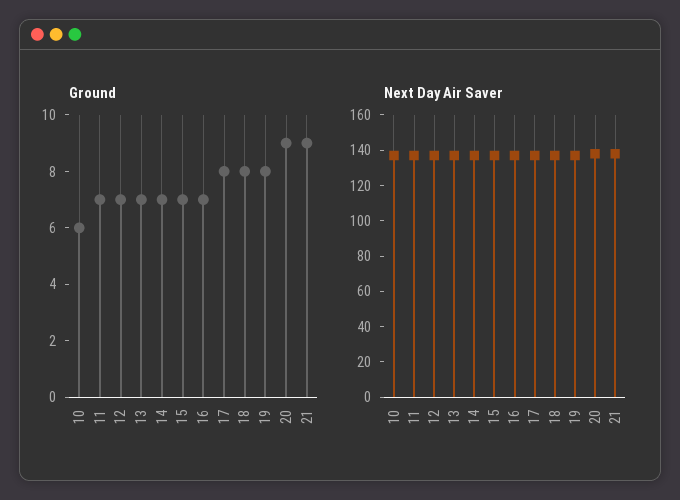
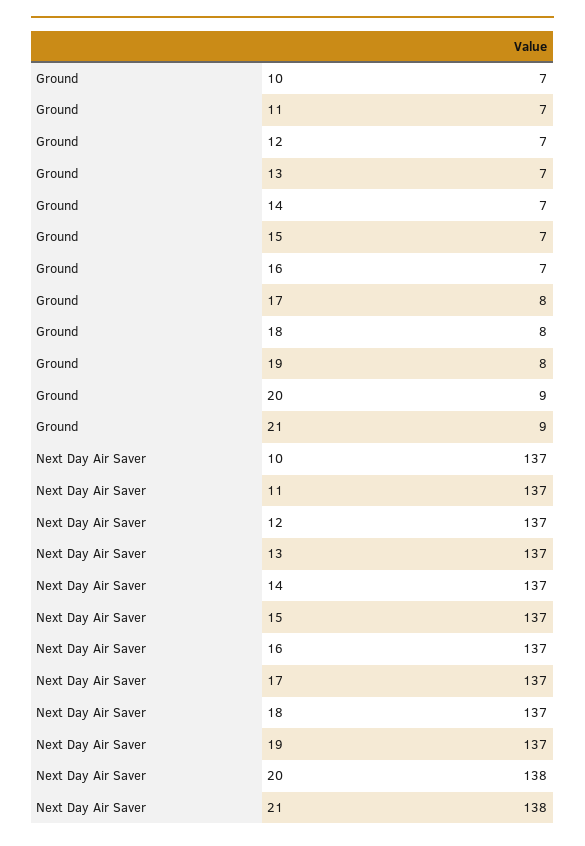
Ground, 10: 6 -> 7

